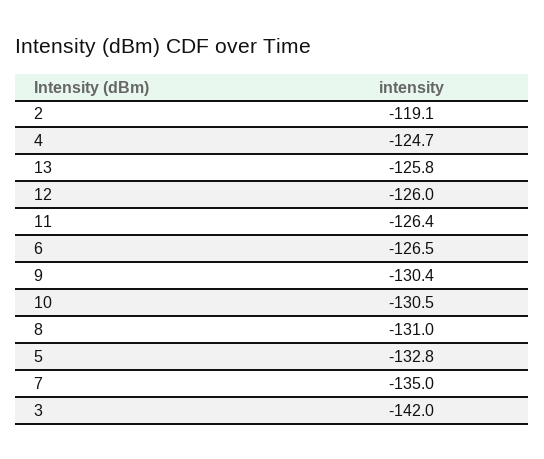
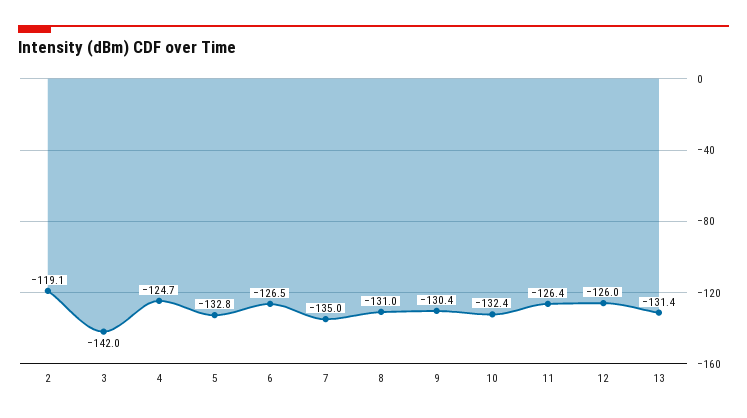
13: -125.8 -> -131.4
10: -130.5 -> -132.4

